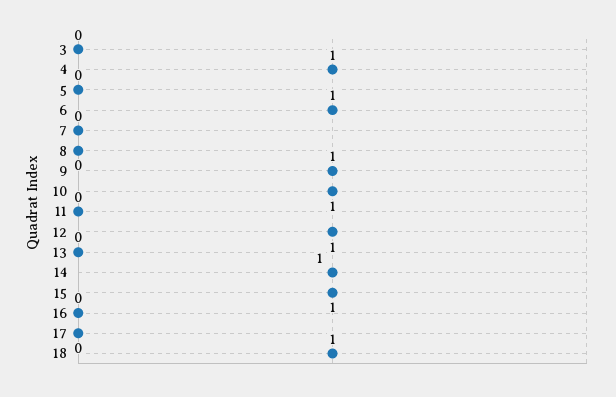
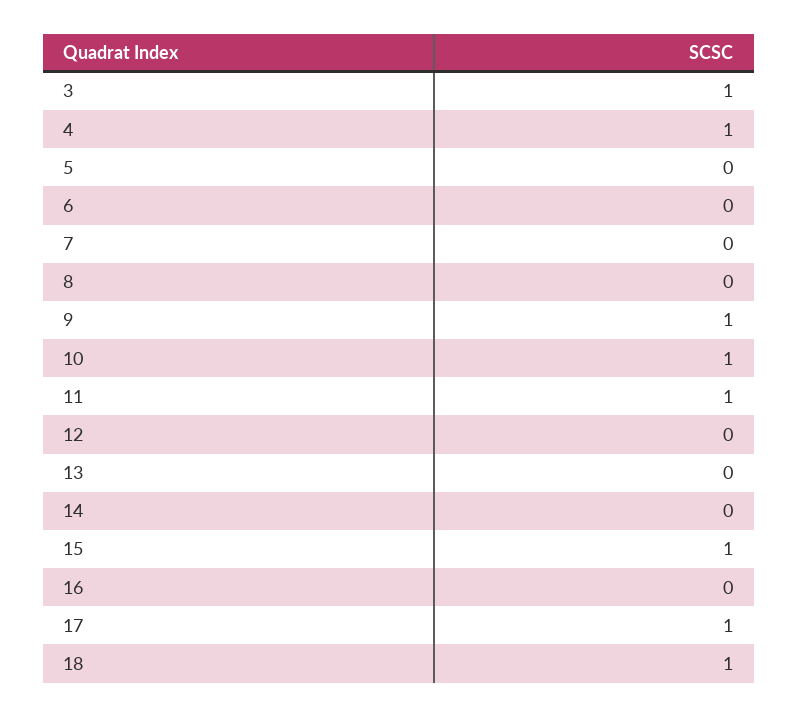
3: 0 -> 1
6: 1 -> 0
11: 0 -> 1
12: 1 -> 0
14: 1 -> 0
17: 0 -> 1

